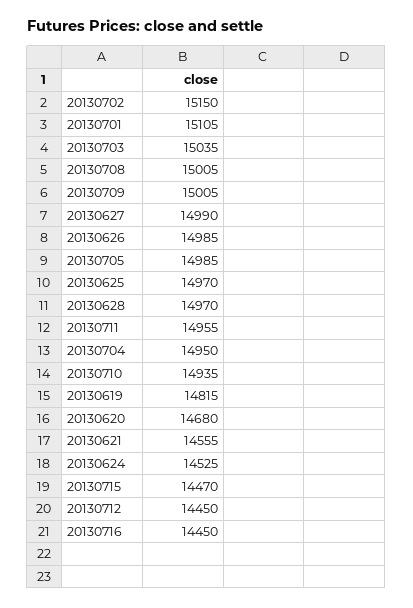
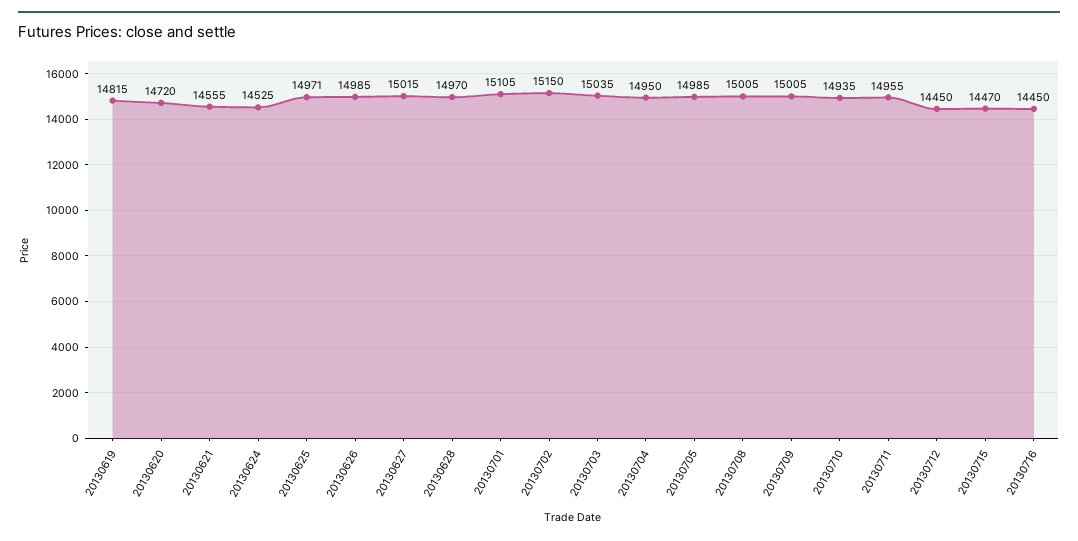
20130627: 14990 -> 15015
20130625: 14970 -> 14971
20130620: 14680 -> 14720

